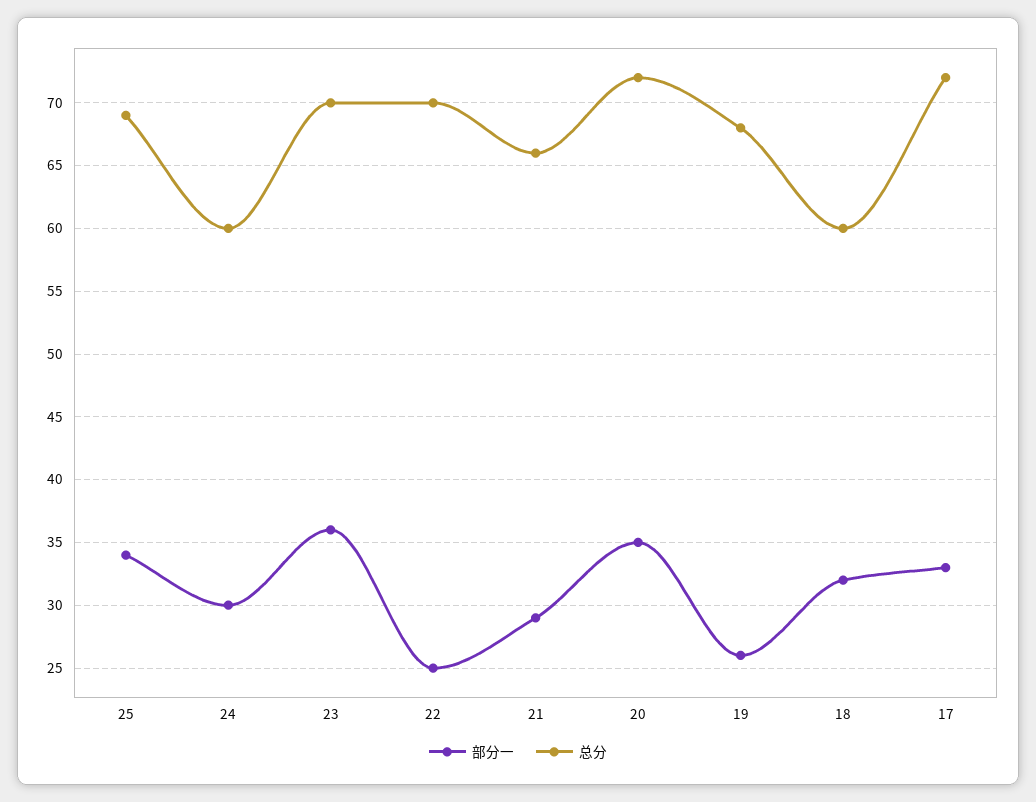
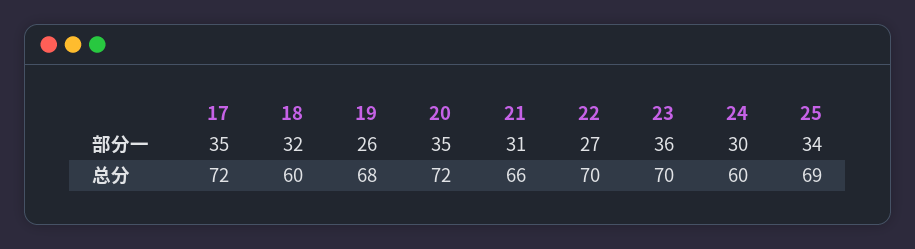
部分一, 22: 25 -> 27
部分一, 21: 29 -> 31
部分一, 17: 33 -> 35

